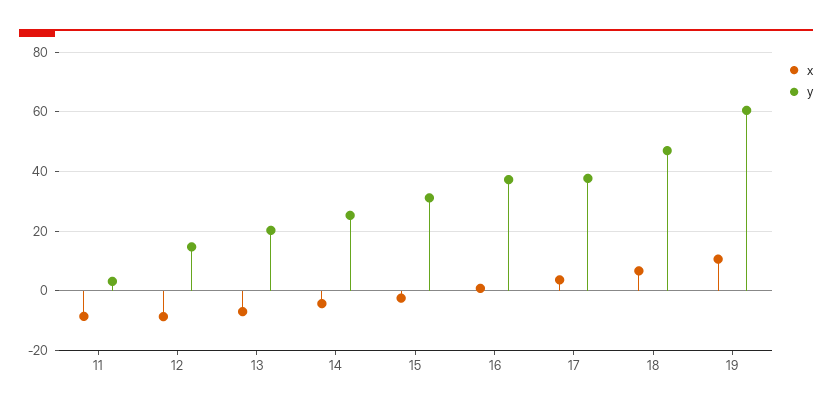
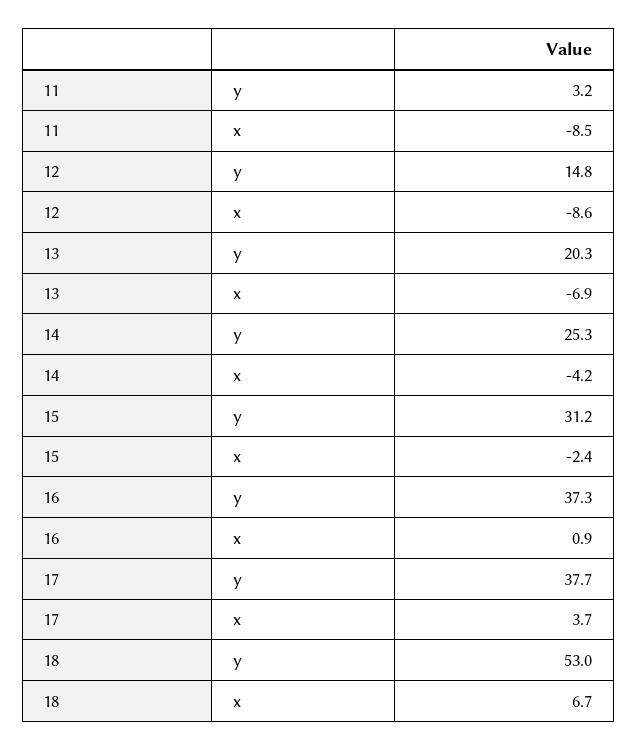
y, 18: 47.5 -> 53
x, 19: 10 -> none
y, 19: 60 -> none

